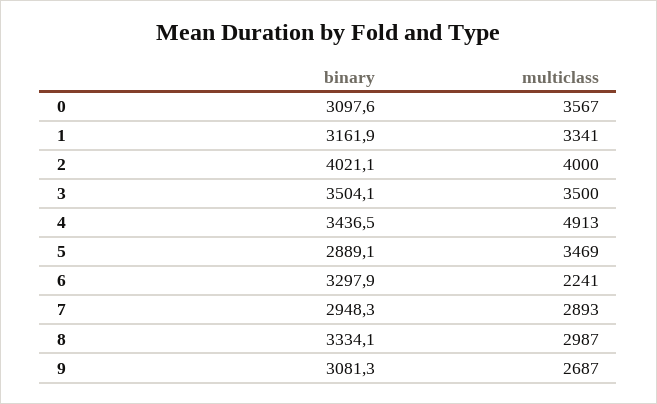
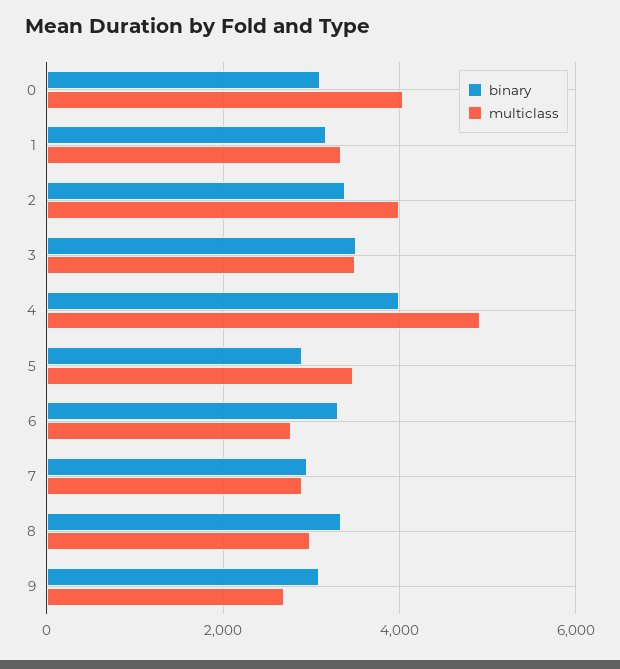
multiclass, 0: 3567 -> 4000
binary, 2: 4021.1 -> 3400
binary, 4: 3436.5 -> 4000
multiclass, 6: 2241 -> 2800

